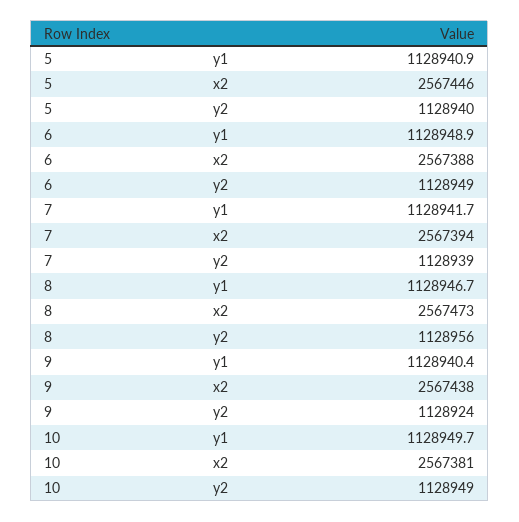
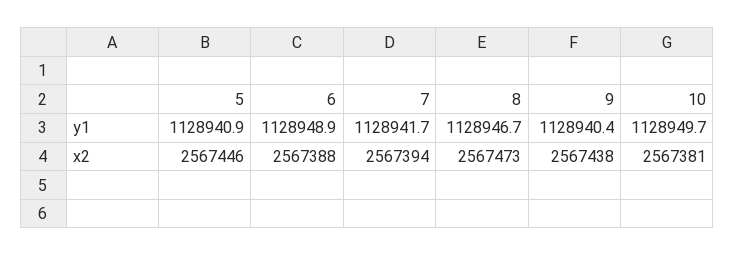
5, y2: 1128940 -> none
6, y2: 1128949 -> none
7, y2: 1128939 -> none
8, y2: 1128956 -> none
9, y2: 1128924 -> none
10, y2: 1128949 -> none

